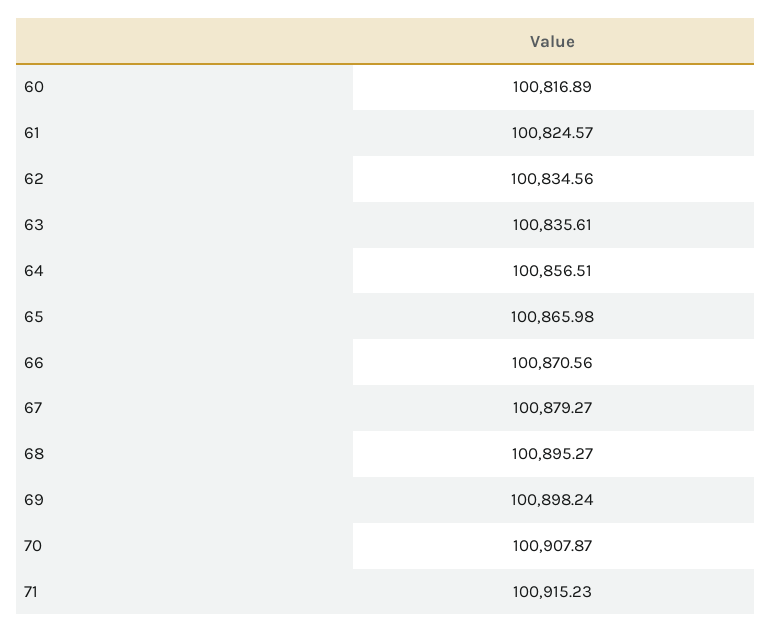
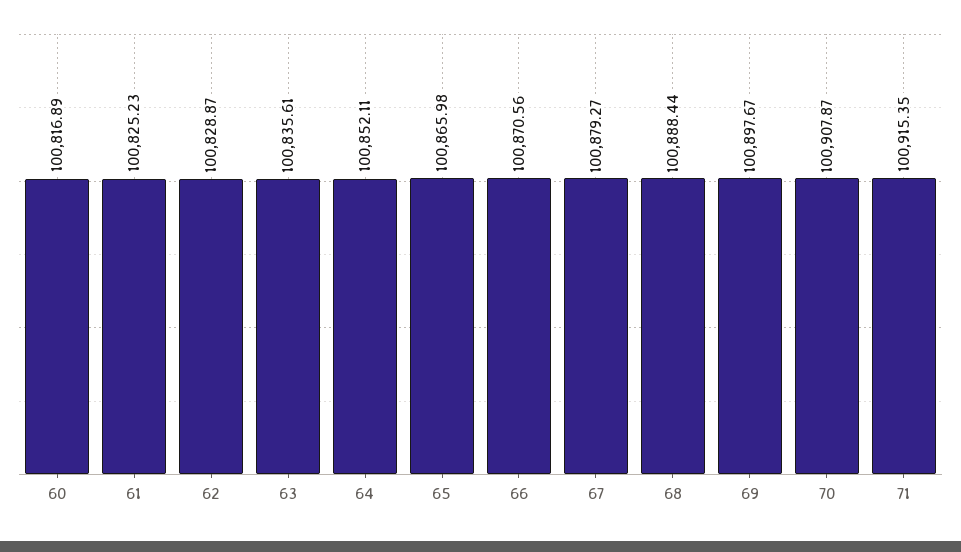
61: 100824.57 -> 100825.23
62: 100834.56 -> 100828.87
64: 100856.51 -> 100852.11
68: 100895.27 -> 100888.44
69: 100898.24 -> 100897.67
71: 100915.23 -> 100915.35

